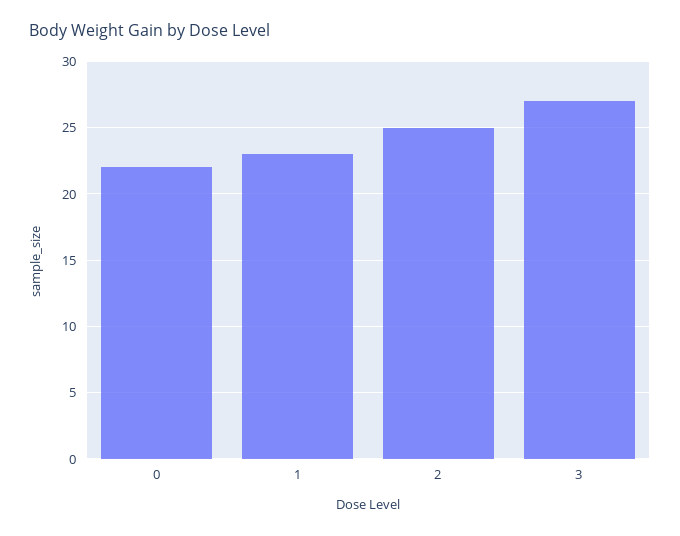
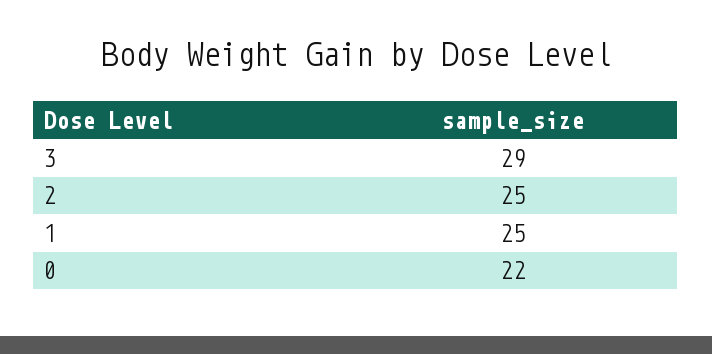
1: 23 -> 25
3: 27 -> 29

